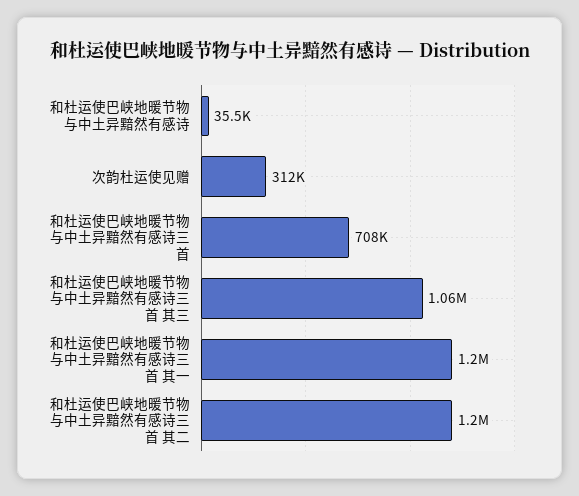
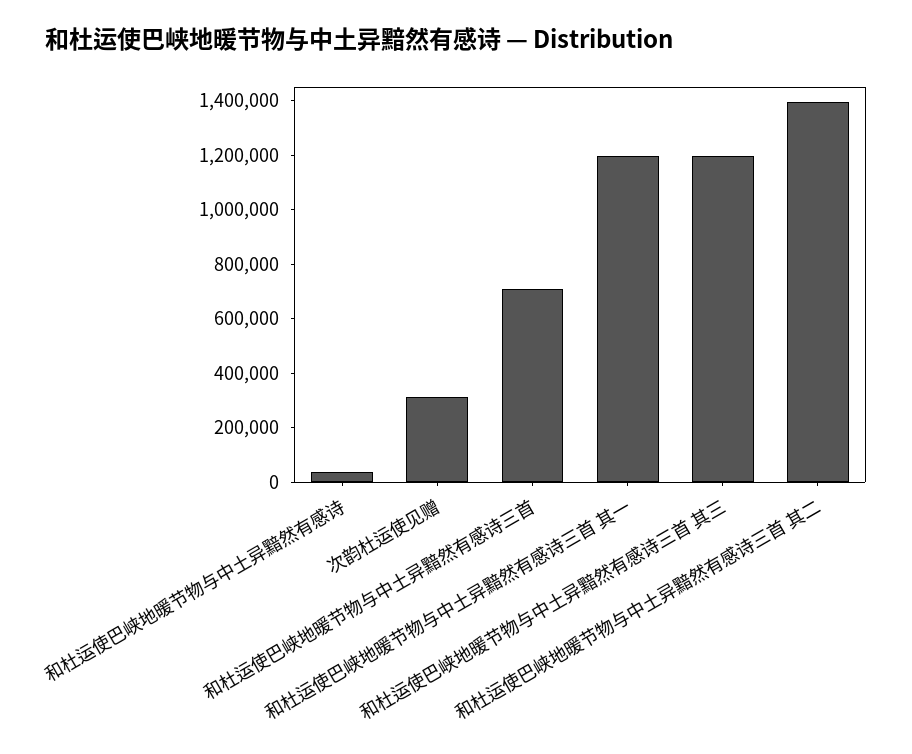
和杜运使巴峡地暖节物与中土异黯然有感诗三首 其三: 1060000 -> 1200000
和杜运使巴峡地暖节物与中土异黯然有感诗三首 其二: 1200000 -> 1400000

